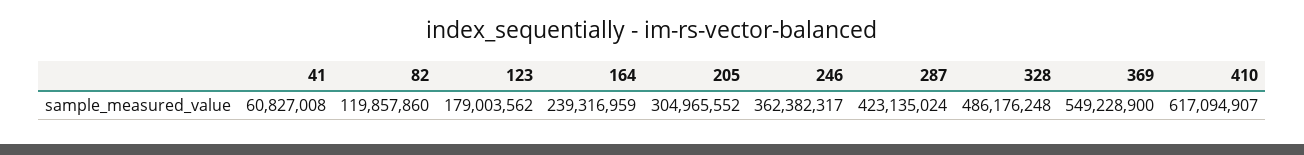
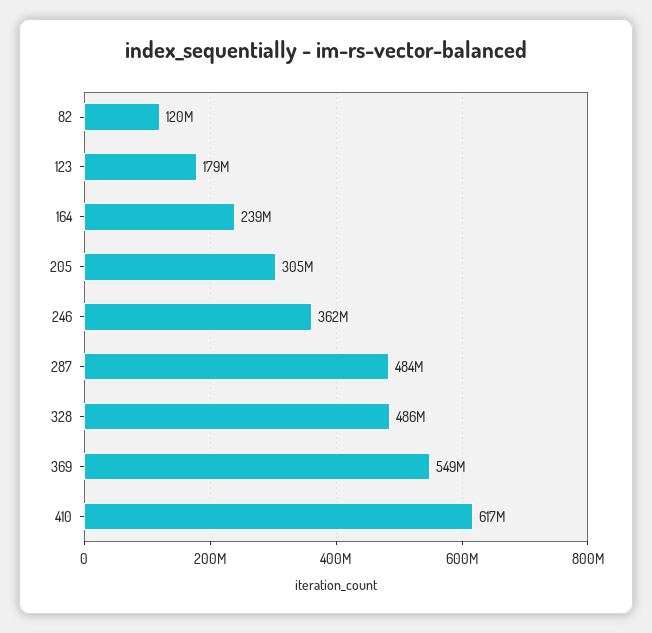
41: 60827008 -> none
287: 423135024 -> 484000000

